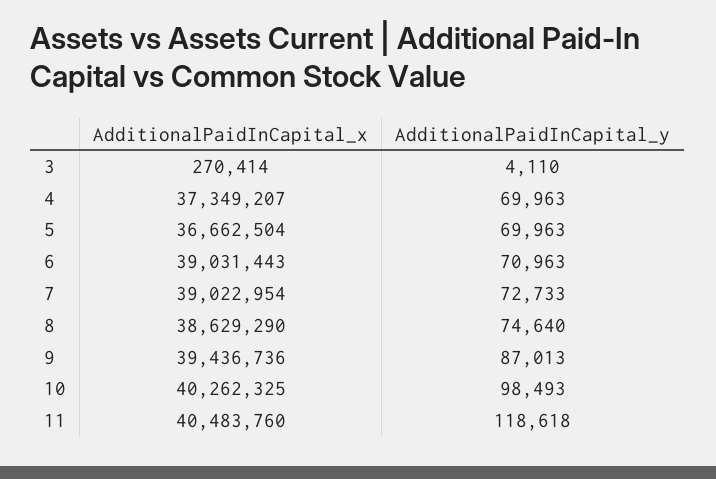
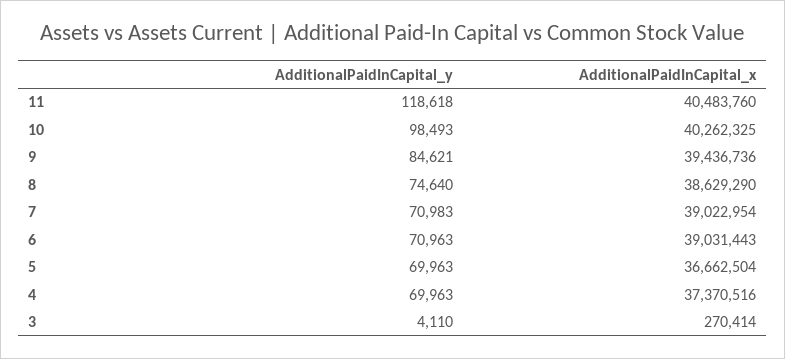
AdditionalPaidInCapital_x, 4: 37349207 -> 37370516
AdditionalPaidInCapital_y, 7: 72733 -> 70983
AdditionalPaidInCapital_y, 9: 87013 -> 84621

